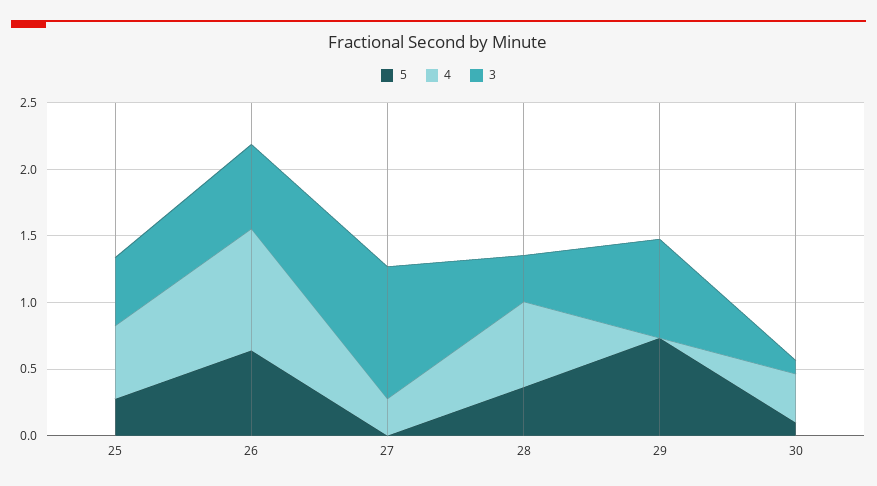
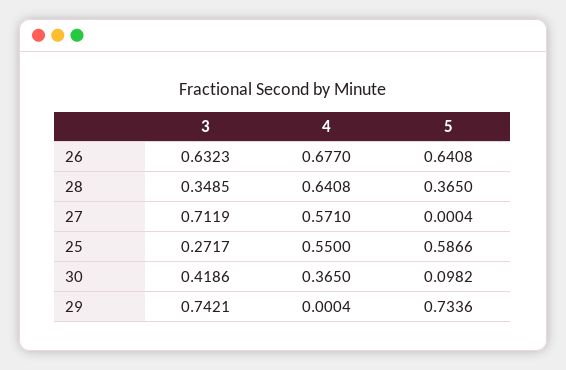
5, 25: 0.3 -> 0.5866
3, 25: 0.5 -> 0.2717
4, 26: 0.9 -> 0.677
4, 27: 0.3 -> 0.571
3, 27: 1 -> 0.7119
3, 30: 0.1 -> 0.4186

